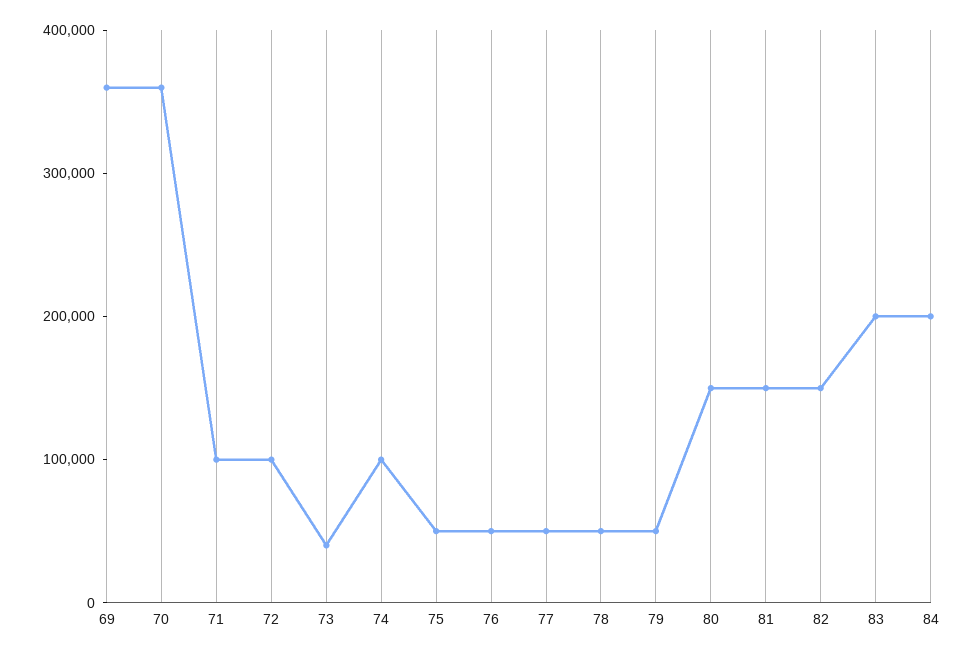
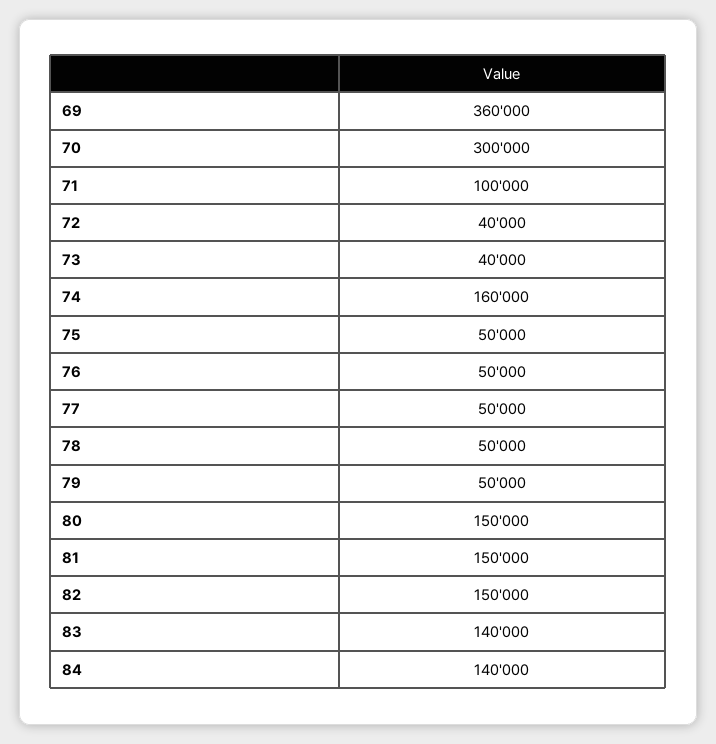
70: 360000 -> 300000
72: 100000 -> 40000
74: 100000 -> 160000
83: 200000 -> 140000
84: 200000 -> 140000

